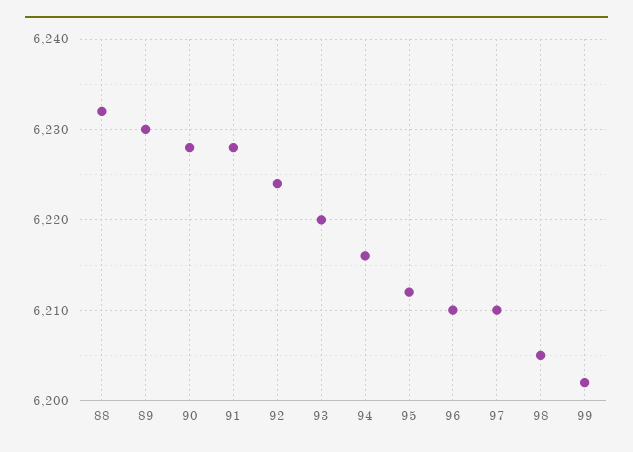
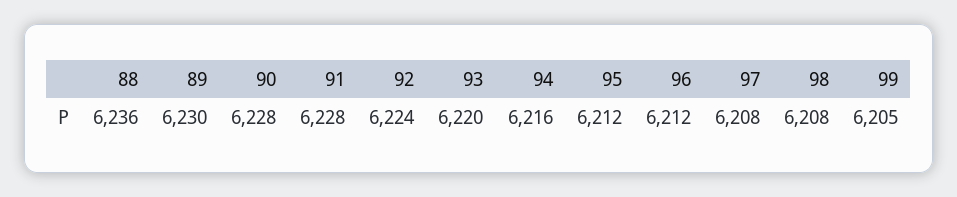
88: 6232 -> 6236
96: 6210 -> 6212
97: 6210 -> 6208
98: 6205 -> 6208
99: 6202 -> 6205

